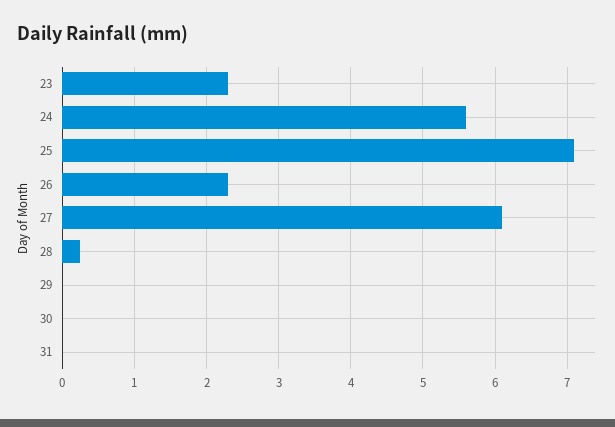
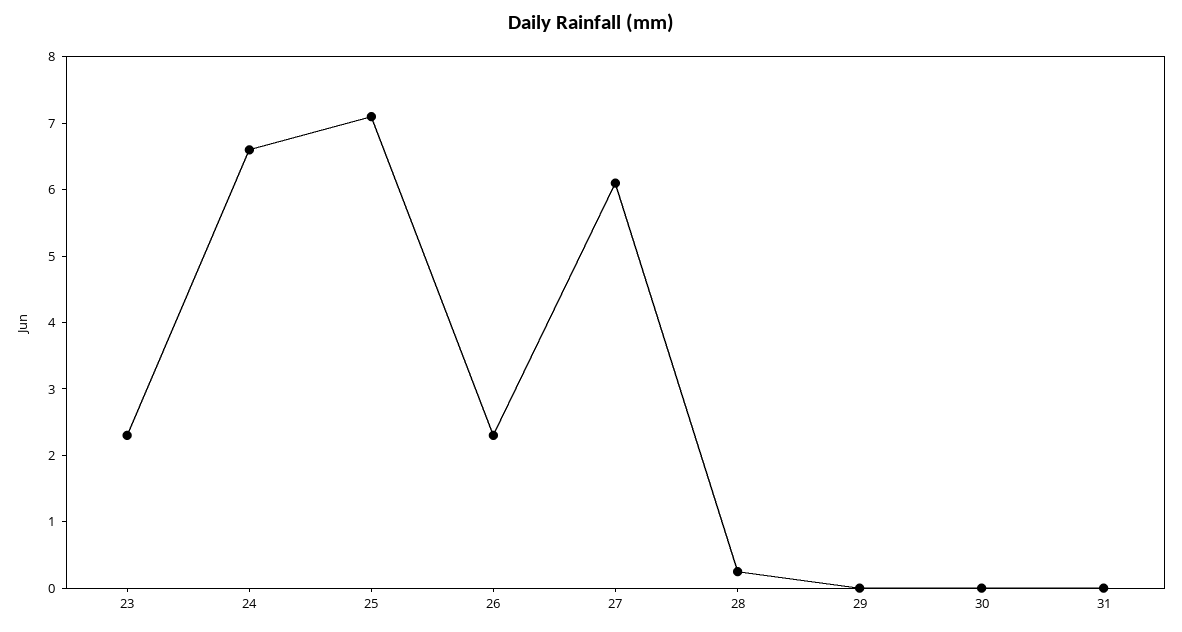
24: 5.6 -> 6.6

